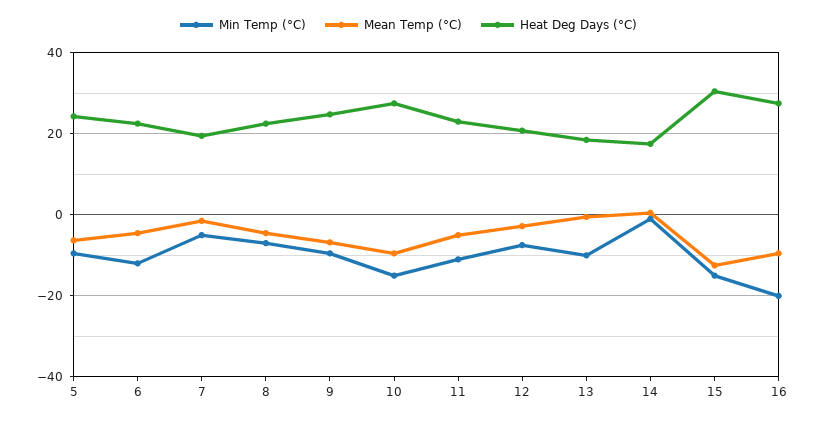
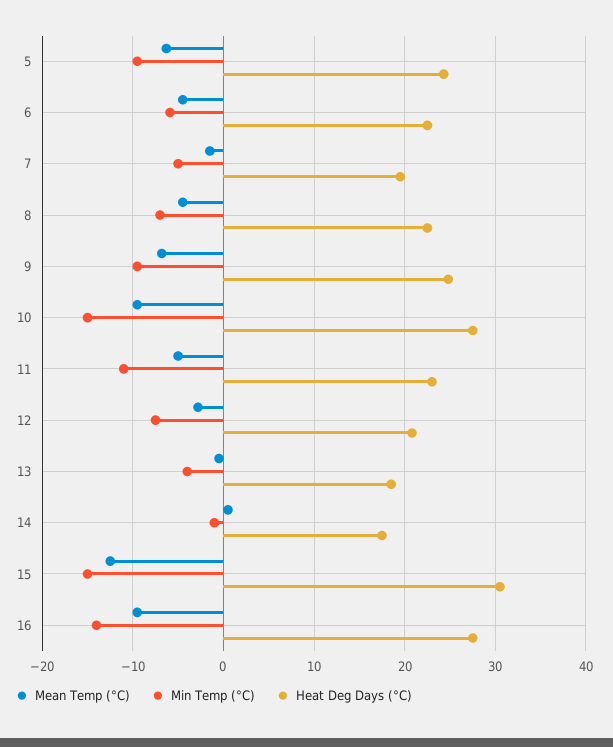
Min Temp (°C), 6: -12 -> -6
Min Temp (°C), 13: -10 -> -4
Min Temp (°C), 16: -20 -> -14

